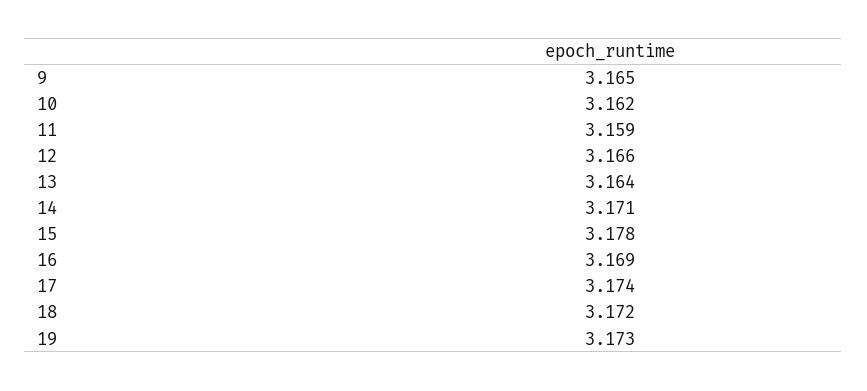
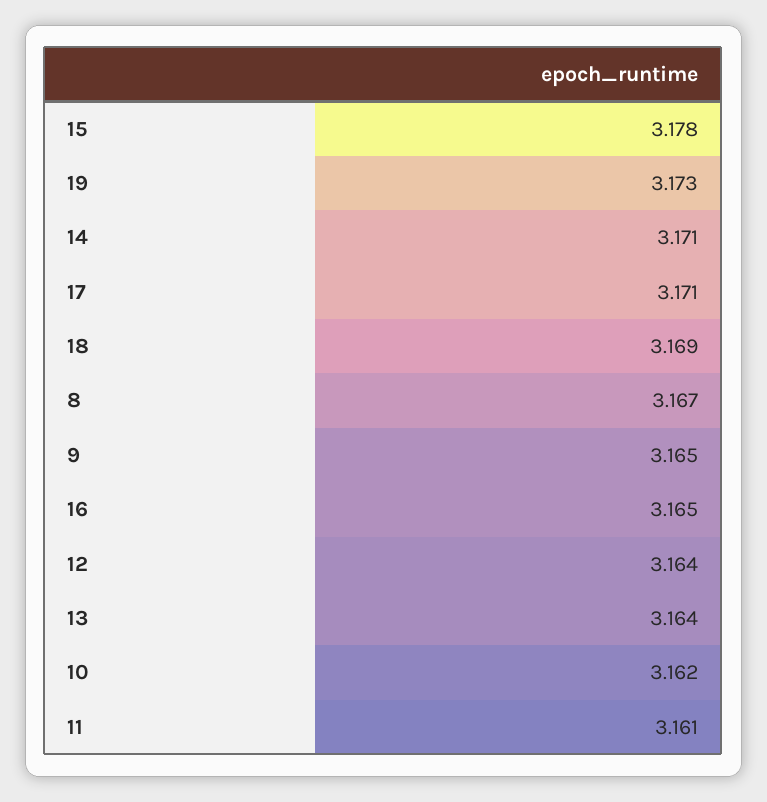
11: 3.159 -> 3.161
12: 3.166 -> 3.164
16: 3.169 -> 3.165
17: 3.174 -> 3.171
18: 3.172 -> 3.169
8: none -> 3.167

